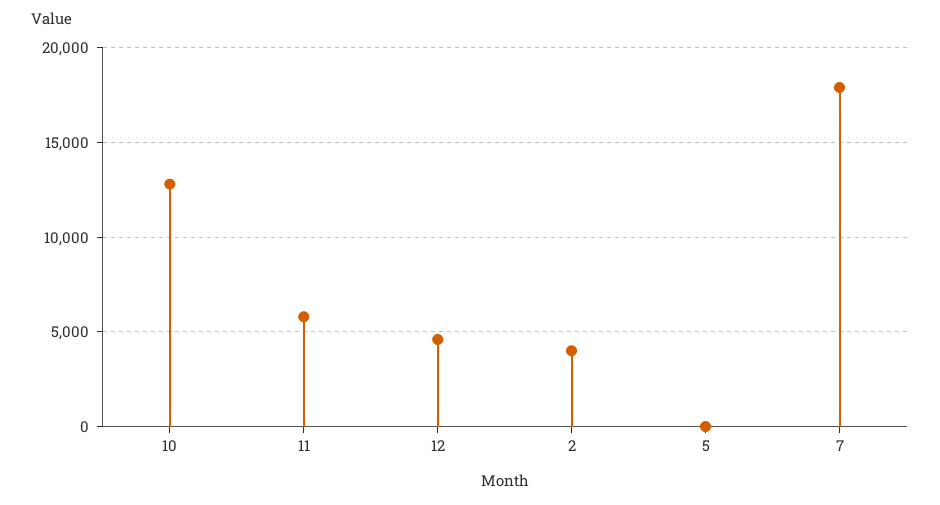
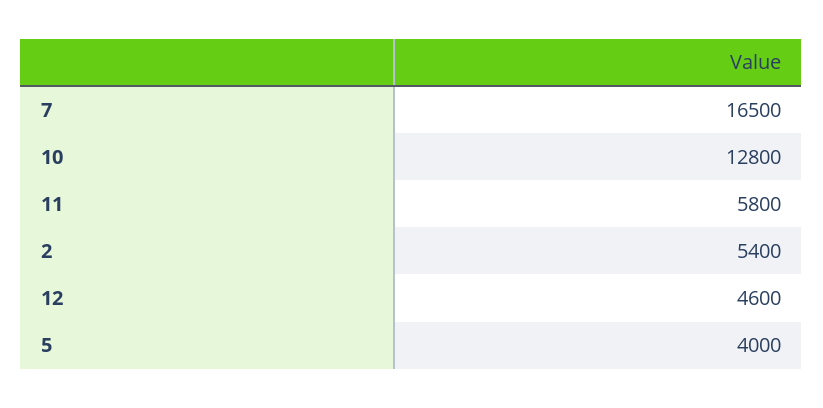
2: 4000 -> 5400
5: 0 -> 4000
7: 18000 -> 16500

